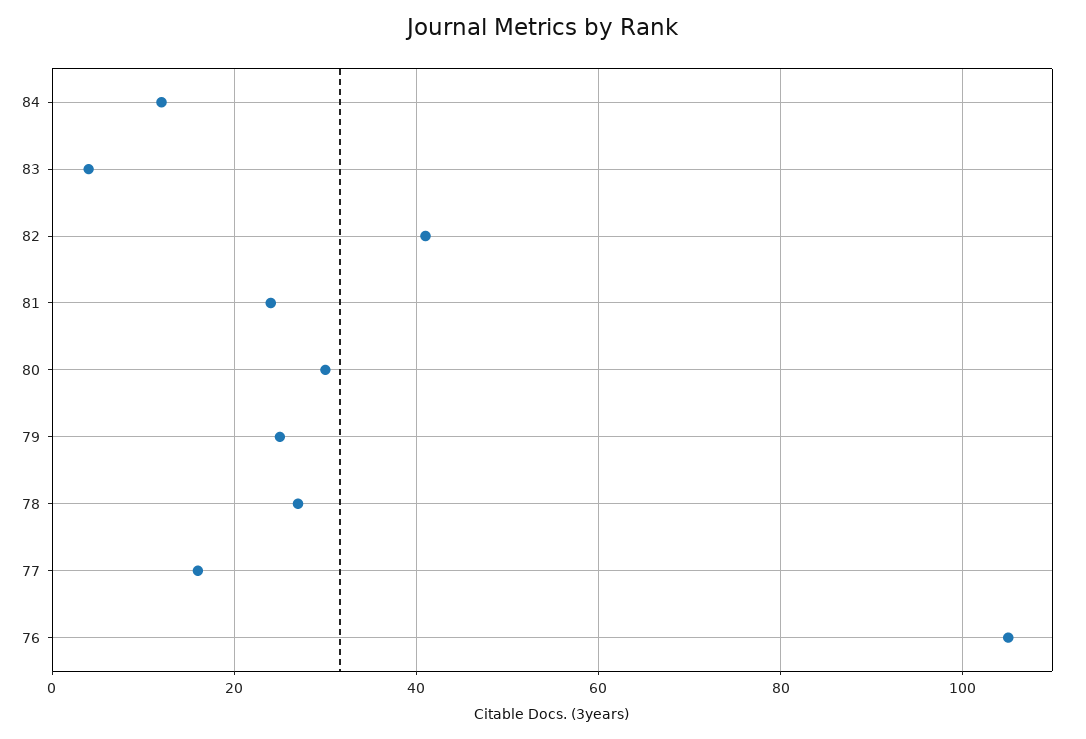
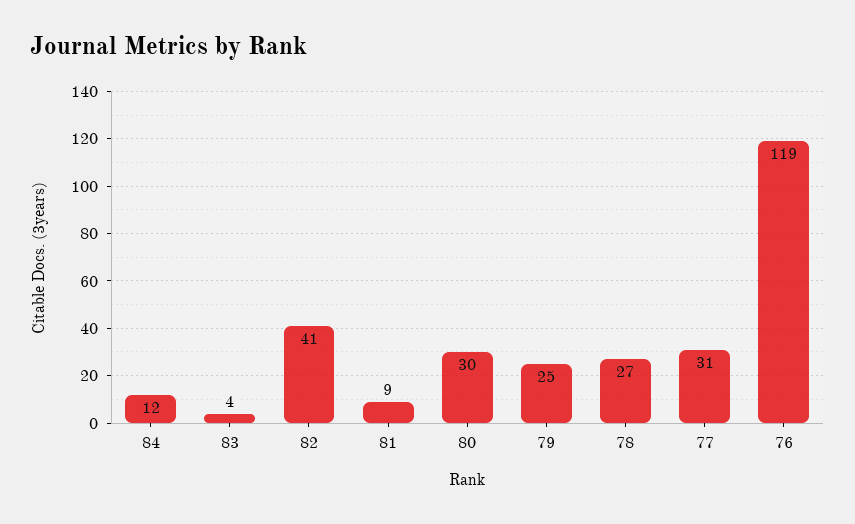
81: 25 -> 9
77: 15 -> 31
76: 105 -> 119

